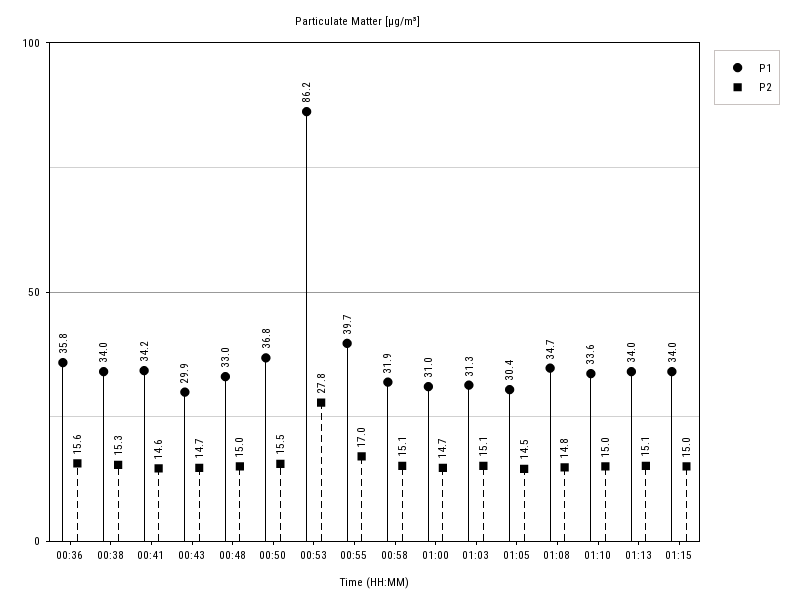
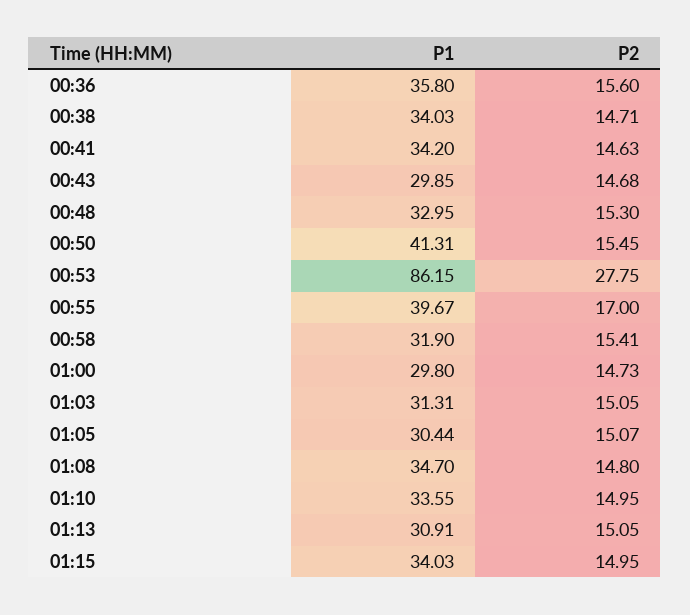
P2, 00:38: 15.3 -> 14.71
P2, 00:48: 15 -> 15.3
P1, 00:50: 36.8 -> 41.31
P2, 00:58: 15.1 -> 15.41
P1, 01:00: 31 -> 29.8
P2, 01:05: 14.5 -> 15.07
P1, 01:13: 34 -> 30.91

